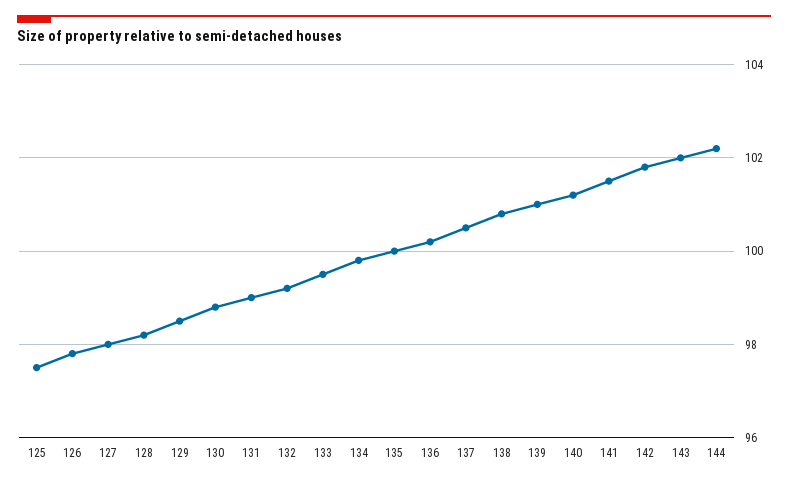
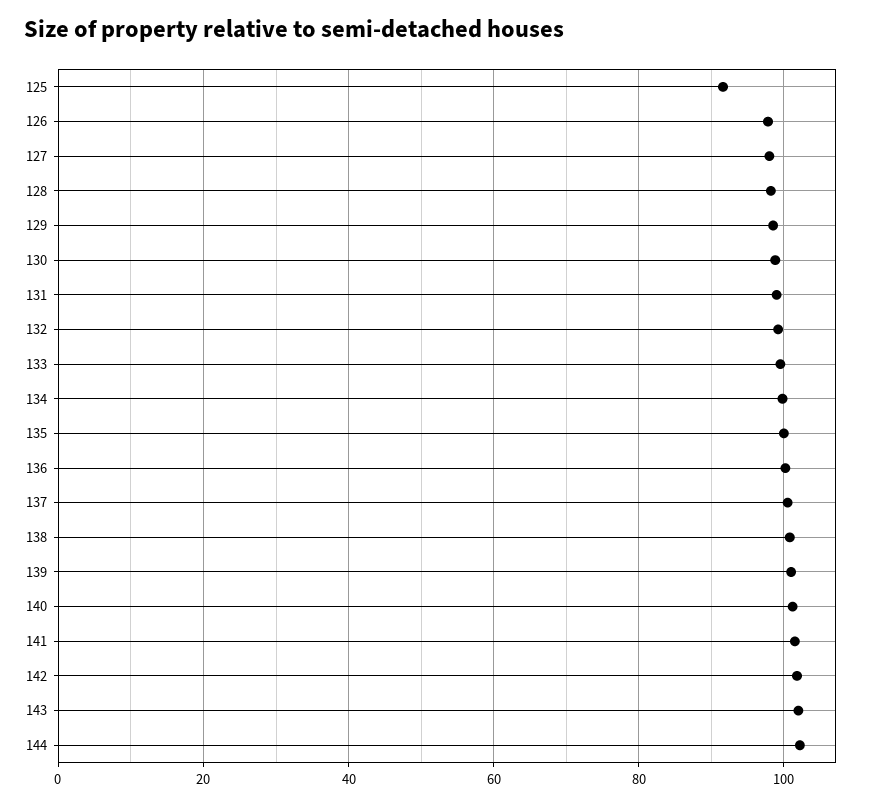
125: 97.5 -> 92

